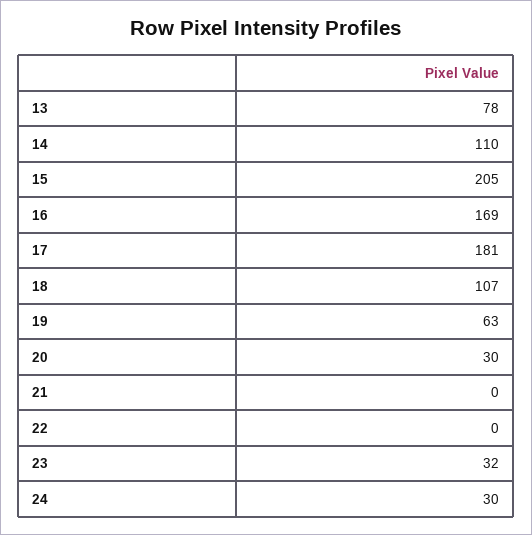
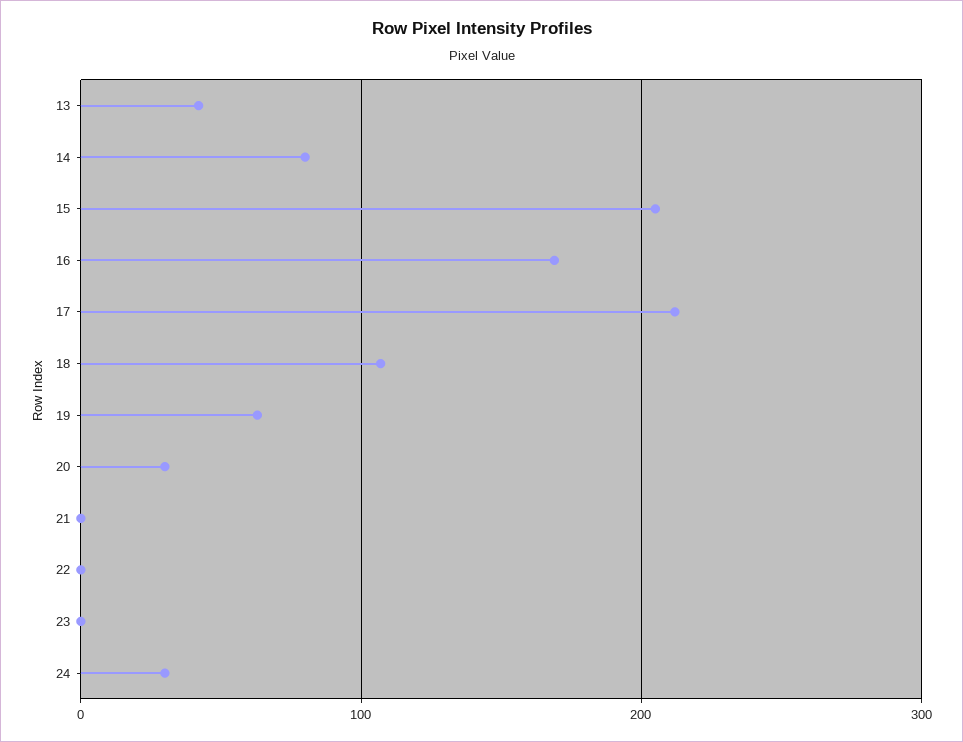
13: 78 -> 40
14: 110 -> 80
17: 181 -> 210
23: 32 -> 0

